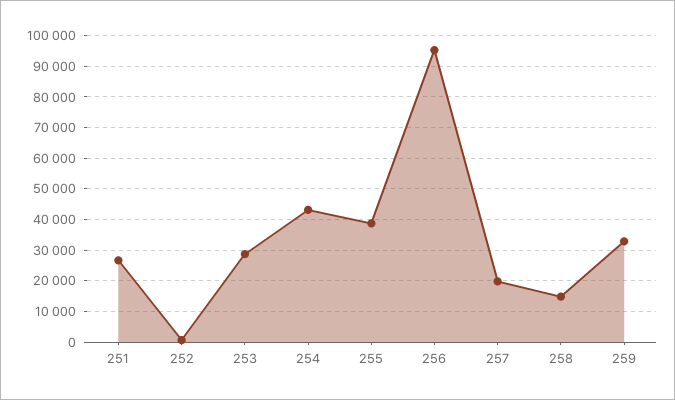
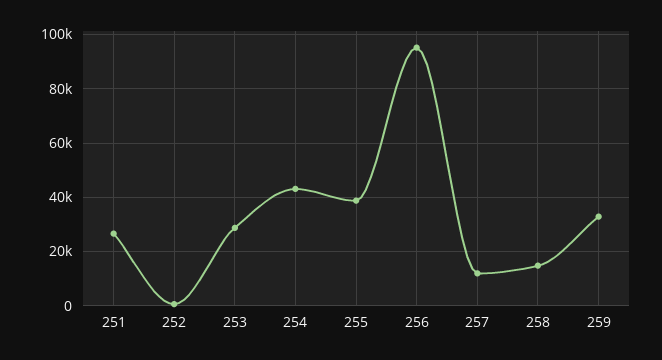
257: 20000 -> 12500

